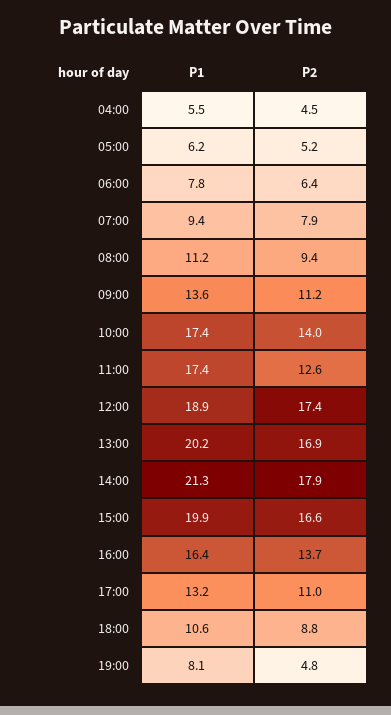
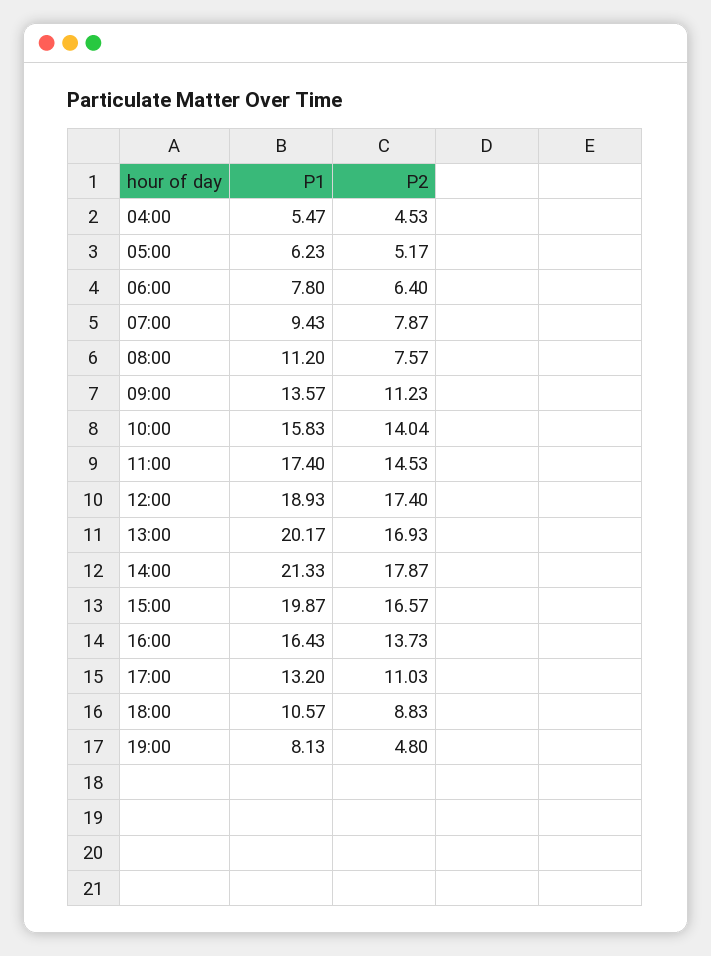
P2, 08:00: 9.4 -> 7.57
P1, 10:00: 17.4 -> 15.83
P2, 11:00: 12.6 -> 14.53

